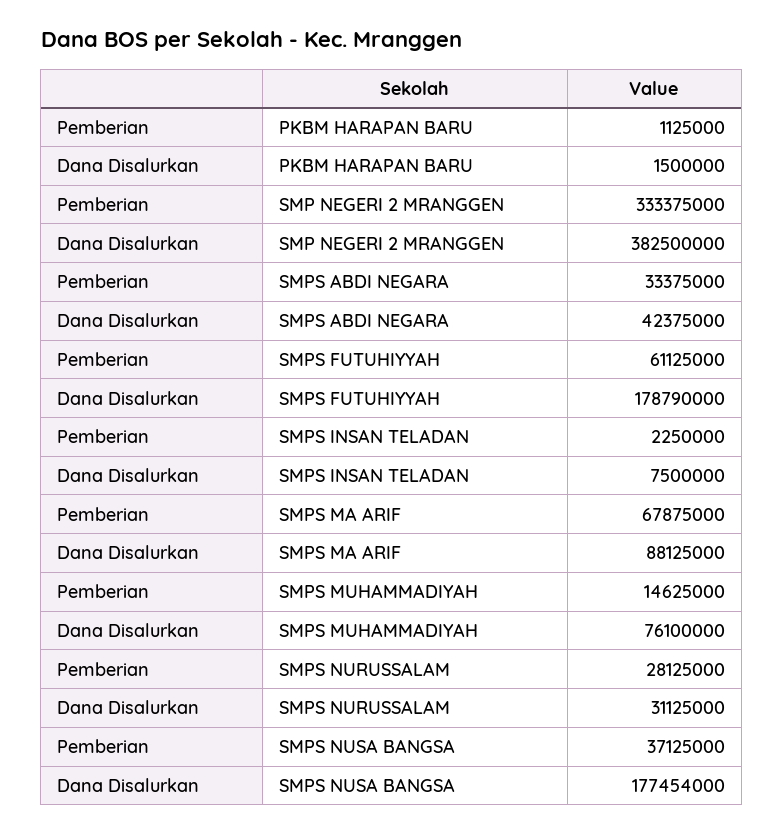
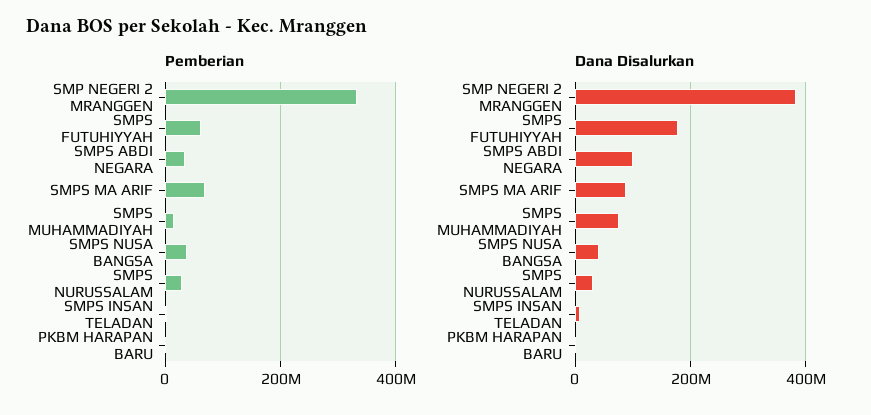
Dana Disalurkan, SMPS ABDI NEGARA: 42375000 -> 100000000
Dana Disalurkan, SMPS NUSA BANGSA: 177454000 -> 40000000

